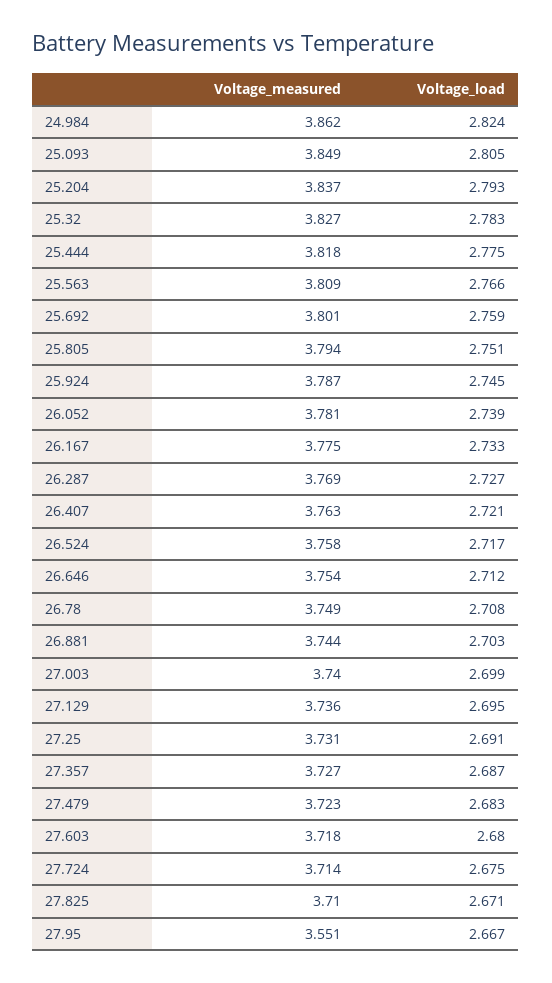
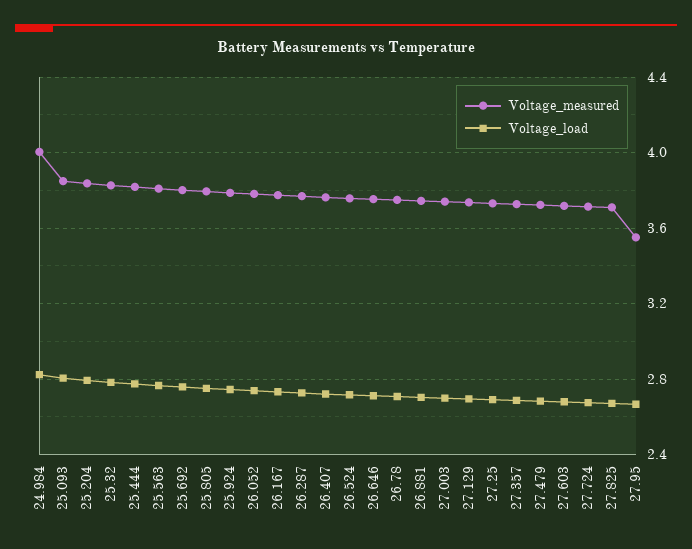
Voltage_measured, 24.984: 3.862 -> 4

